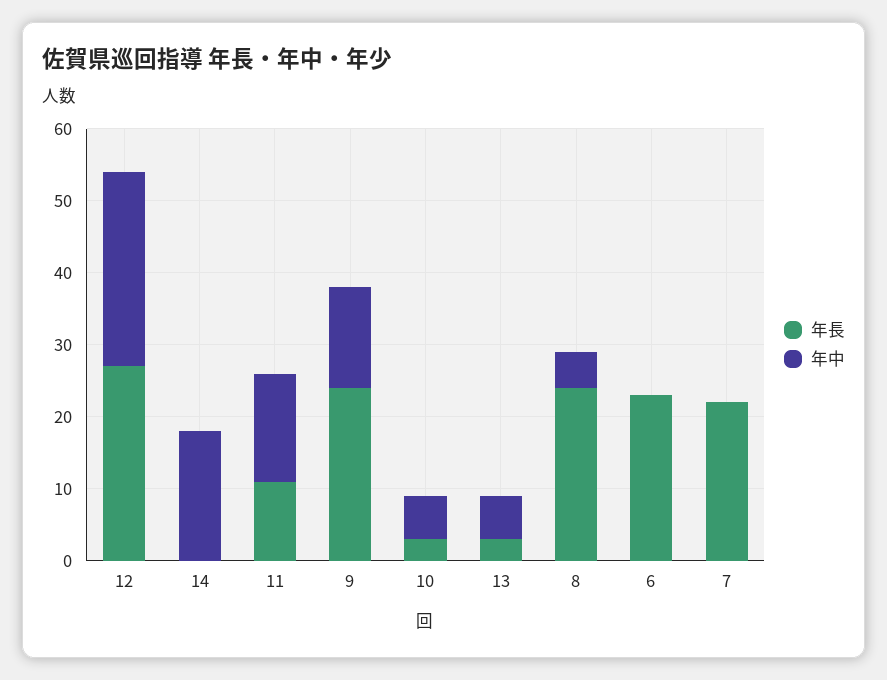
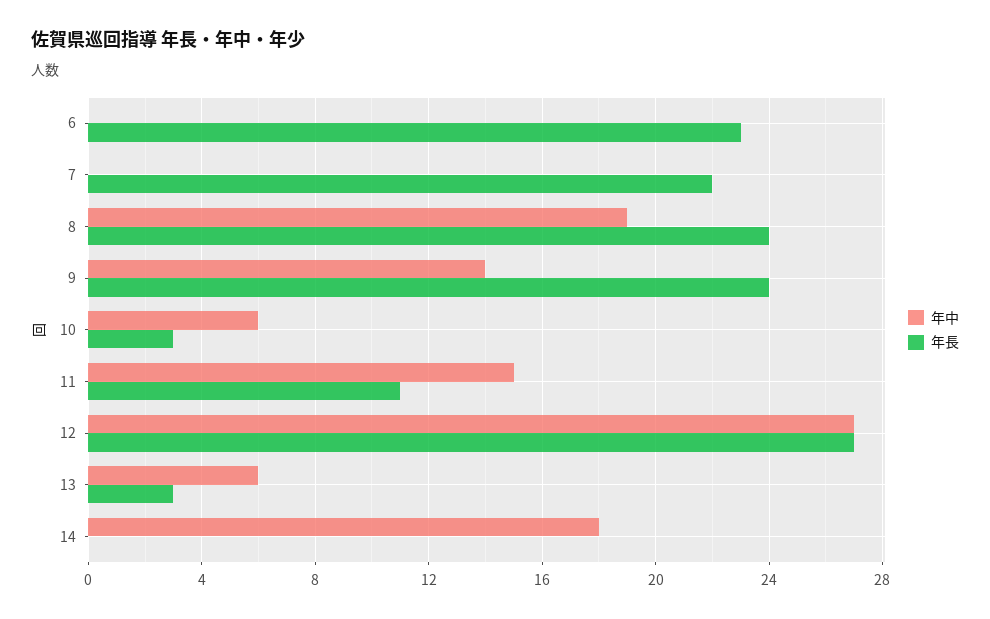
年中, 8: 5 -> 19

